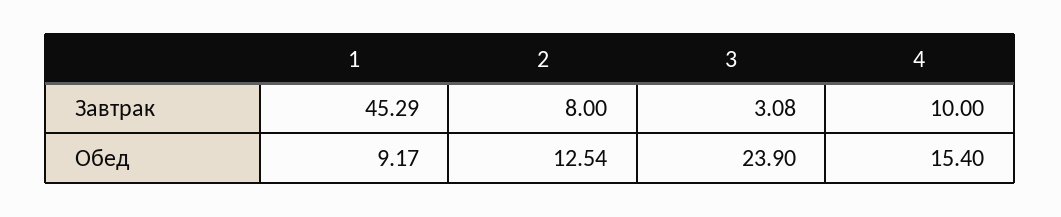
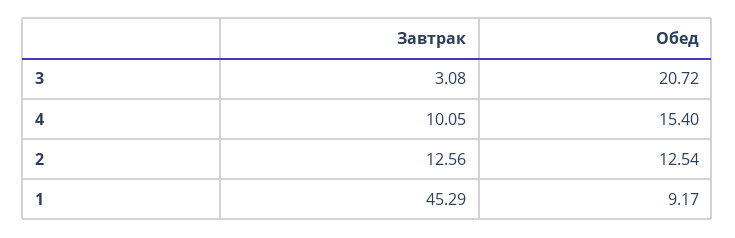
2, Завтрак: 8 -> 12.56
4, Завтрак: 10 -> 10.05
3, Обед: 23.9 -> 20.72

